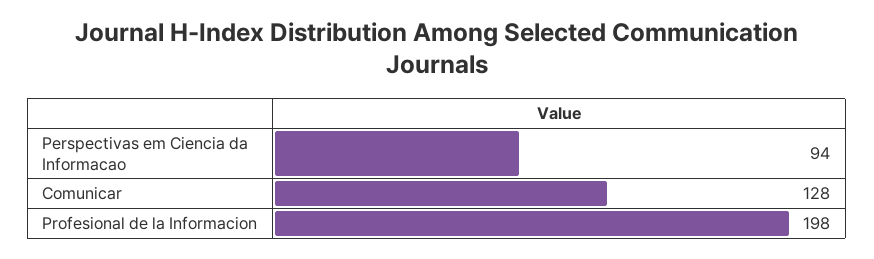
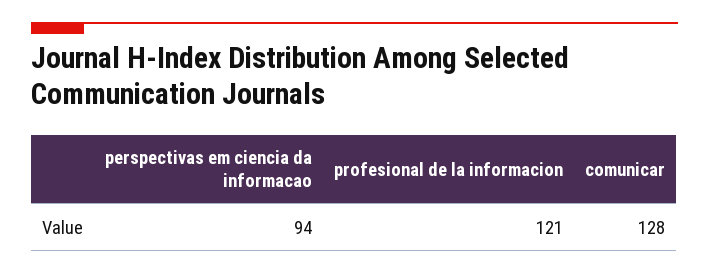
Profesional de la Informacion: 198 -> 121

